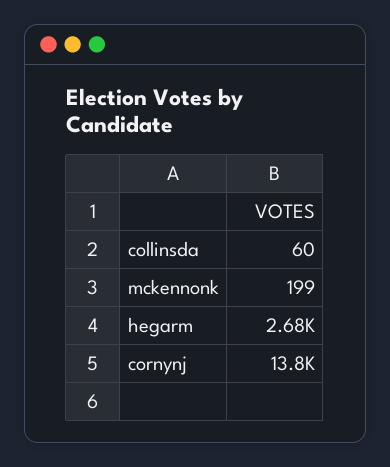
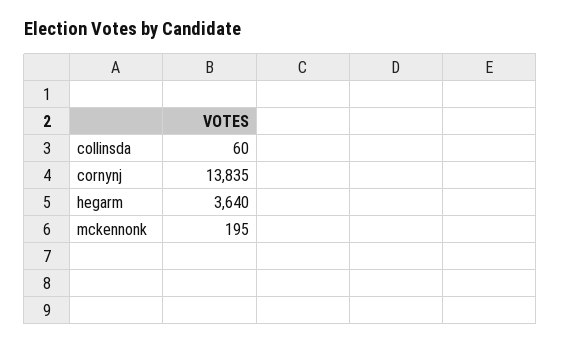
mckennonk: 199 -> 195
hegarm: 2680 -> 3640

